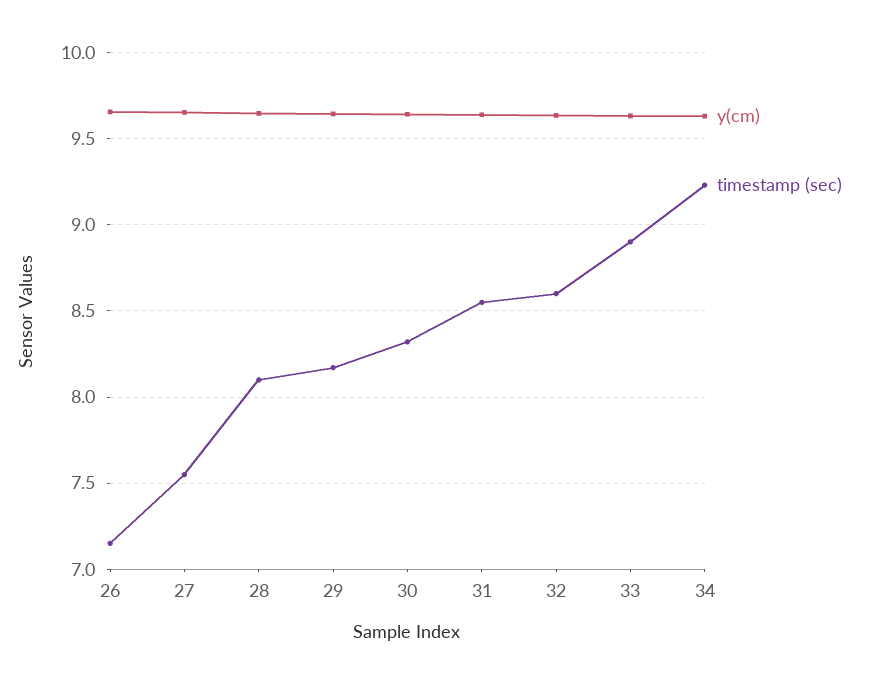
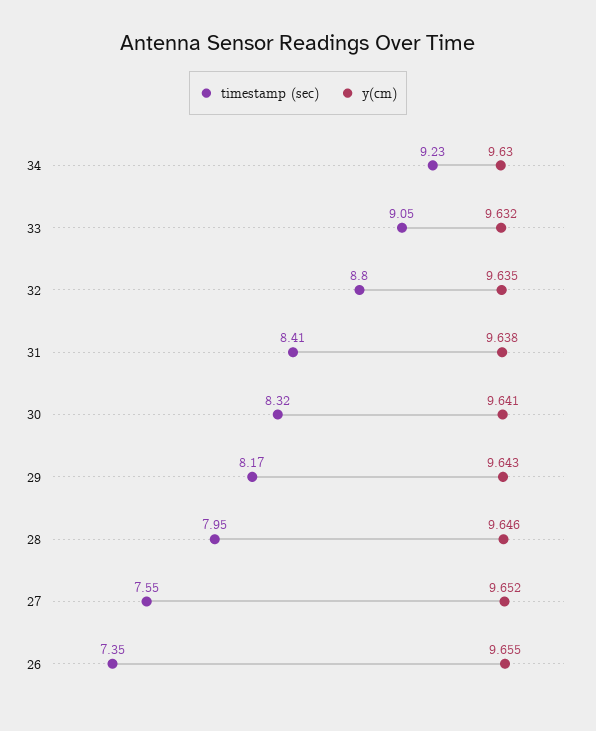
timestamp (sec), 26: 7.15 -> 7.35
timestamp (sec), 28: 8.1 -> 7.95
timestamp (sec), 31: 8.55 -> 8.41
timestamp (sec), 32: 8.6 -> 8.8
timestamp (sec), 33: 8.9 -> 9.05

